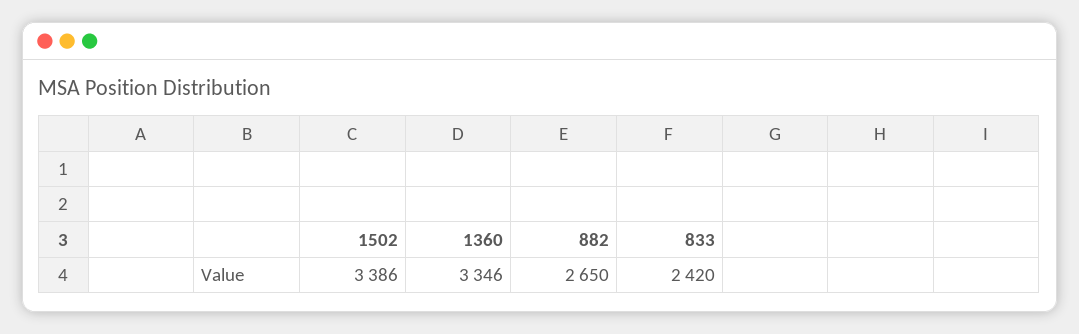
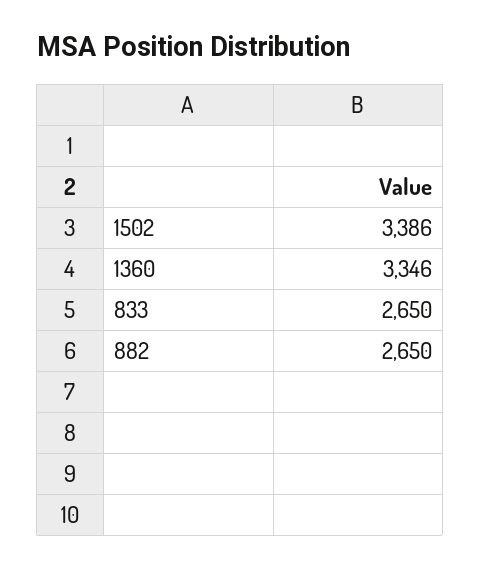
833: 2420 -> 2650

